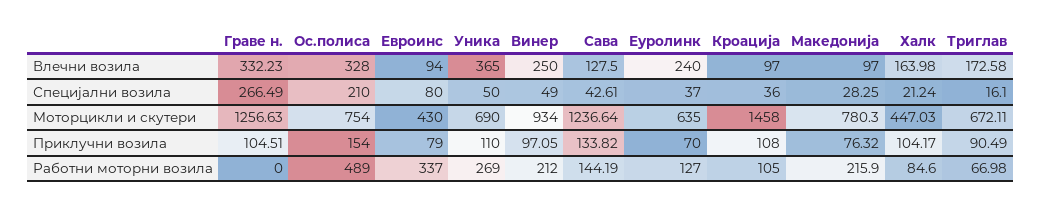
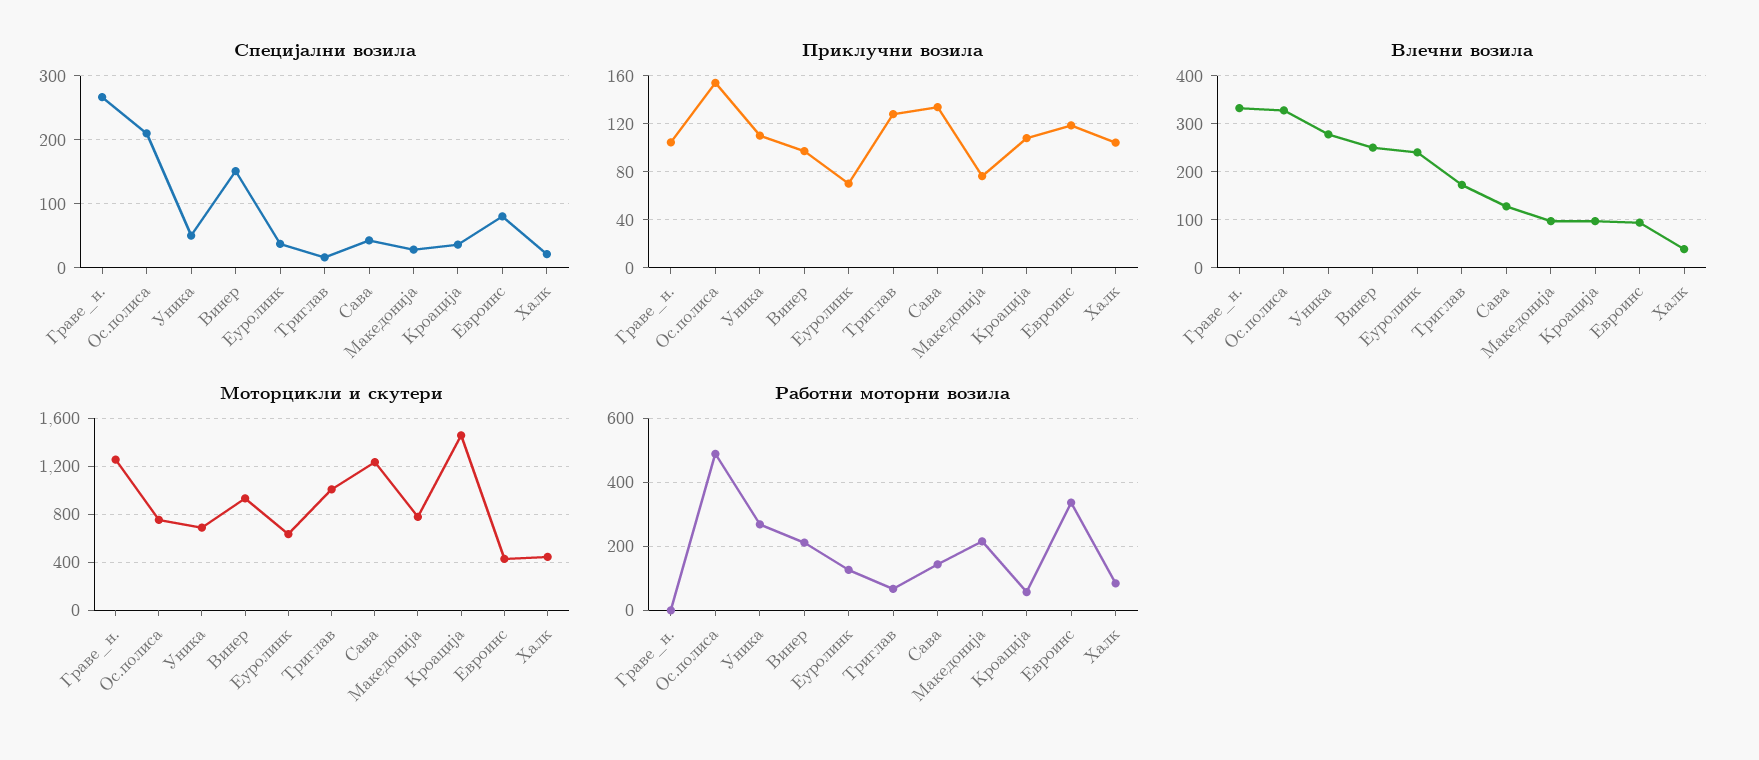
Влечни возила, Уника: 365 -> 280
Влечни возила, Халк: 163.98 -> 40
Специјални возила, Винер: 49 -> 150
Моторцикли и скутери, Триглав: 672.11 -> 1000
Приклучни возила, Евроинс: 79 -> 120
Приклучни возила, Триглав: 90.49 -> 130
Работни моторни возила, Кроација: 105 -> 60

